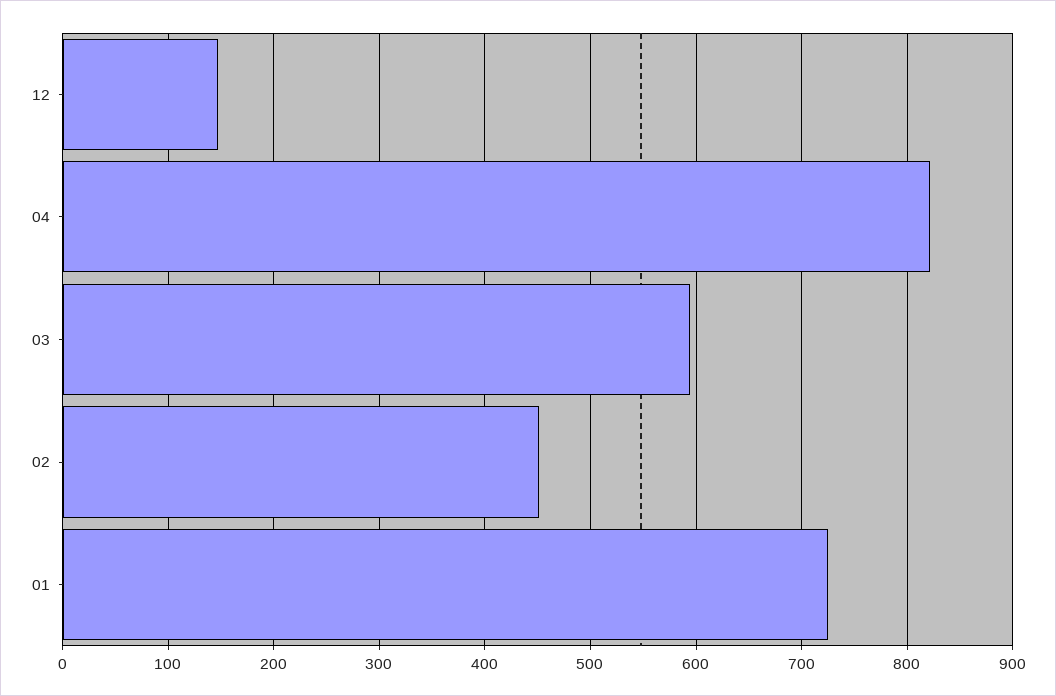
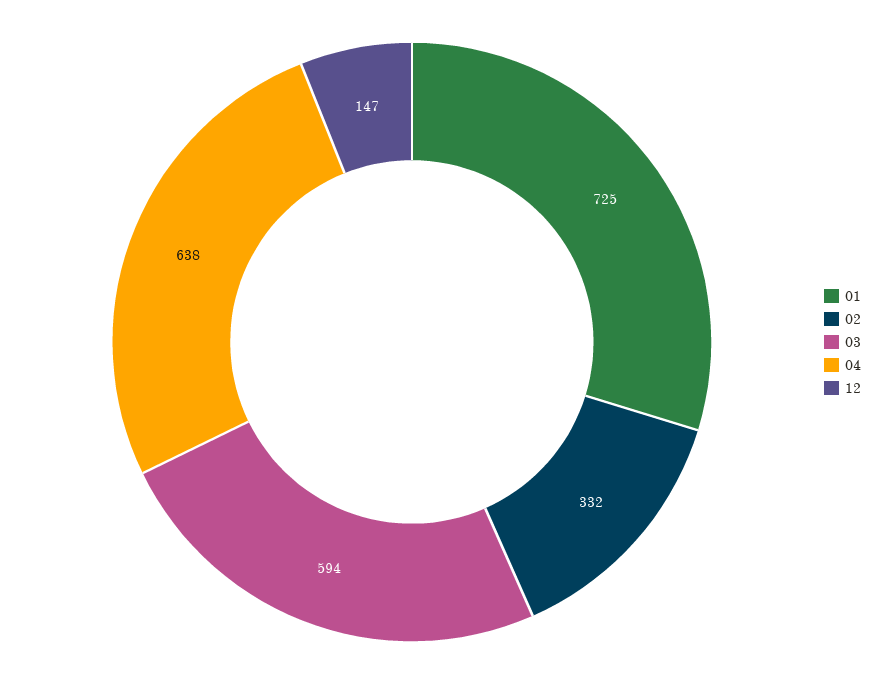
04: 820 -> 638
02: 450 -> 332

